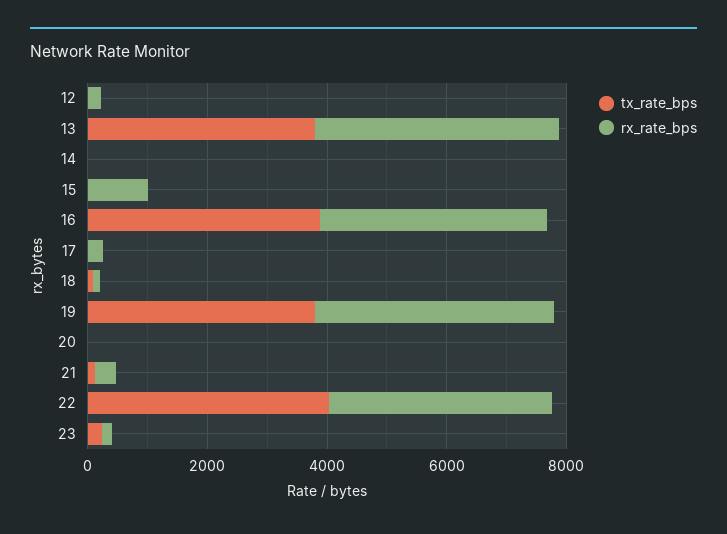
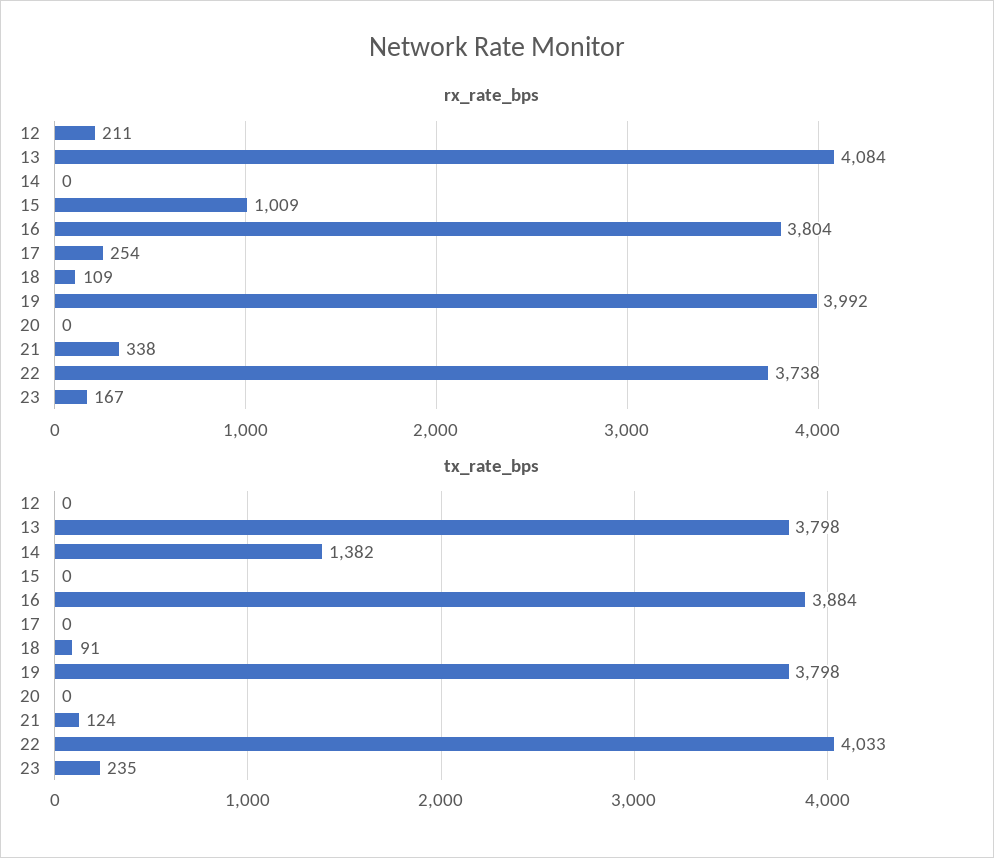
tx_rate_bps, 14: 0 -> 1382

